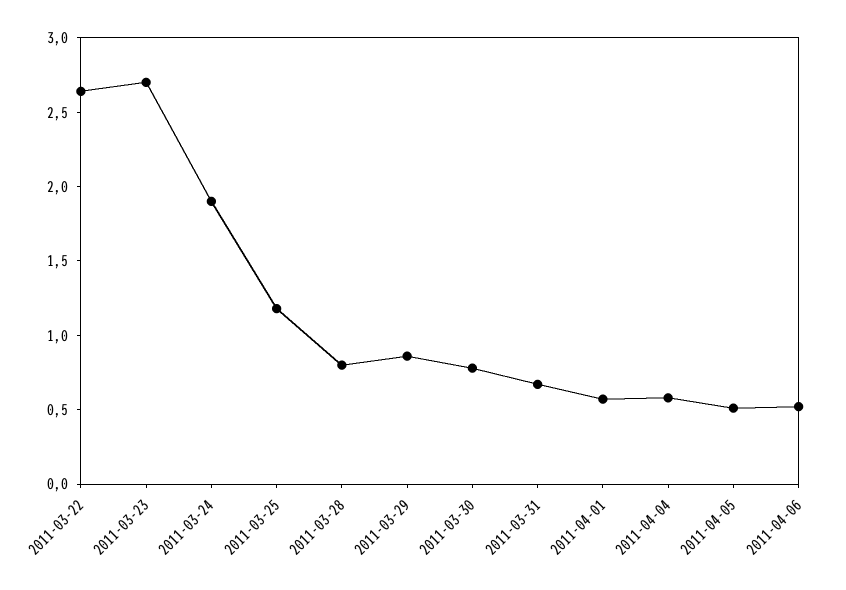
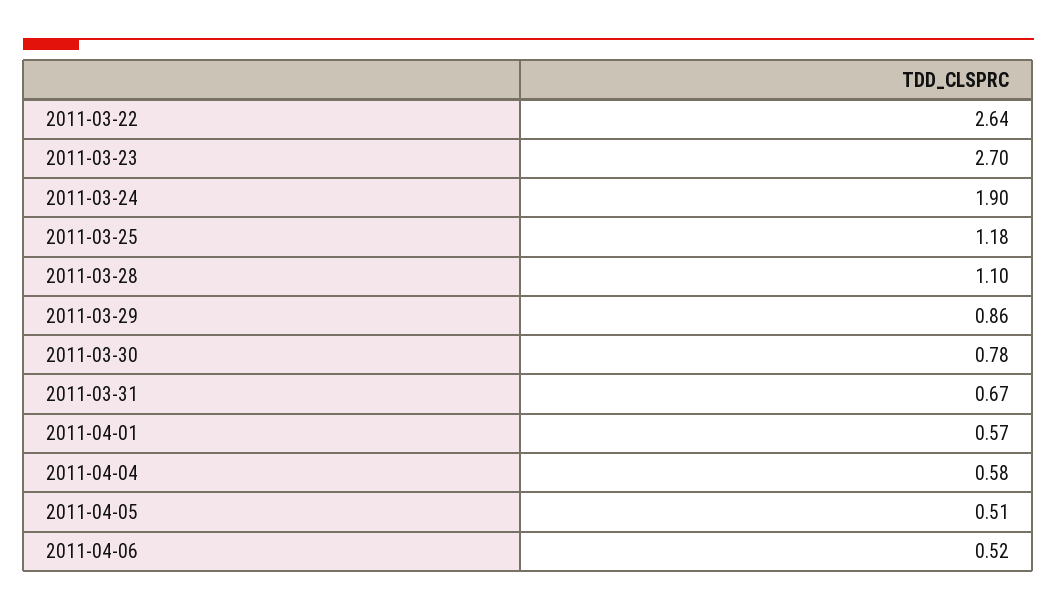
2011-03-28: 0.8 -> 1.1

